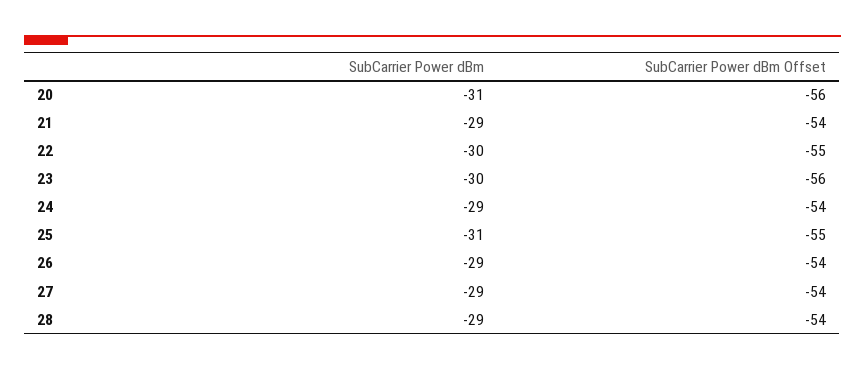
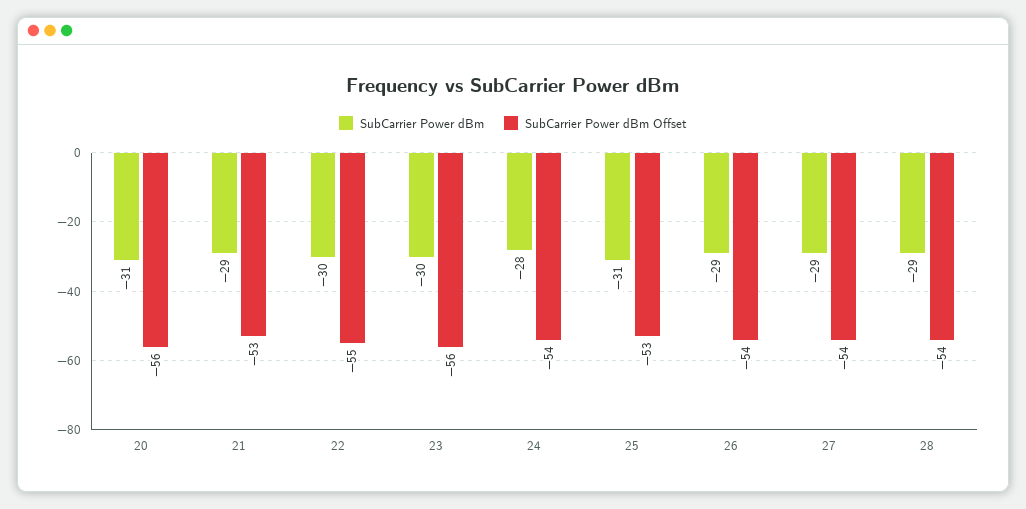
SubCarrier Power dBm Offset, 21: -54 -> -53
SubCarrier Power dBm, 24: -29 -> -28
SubCarrier Power dBm Offset, 25: -55 -> -53

